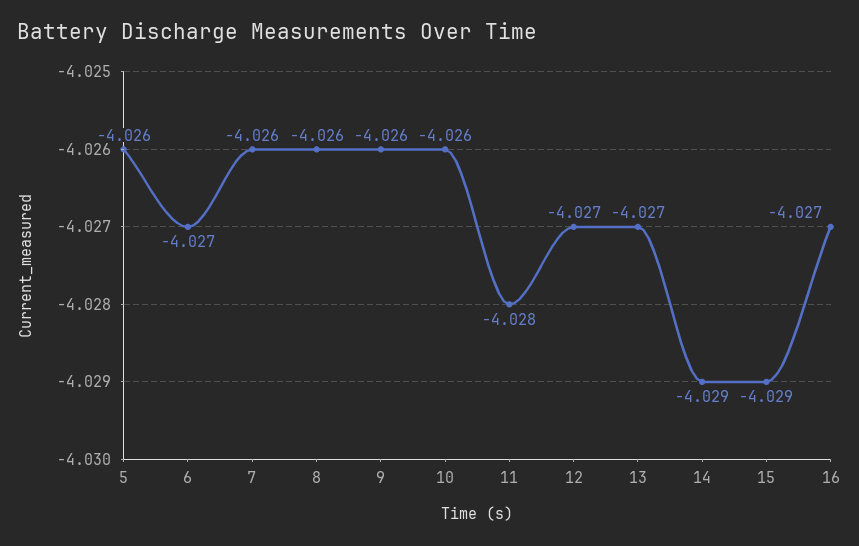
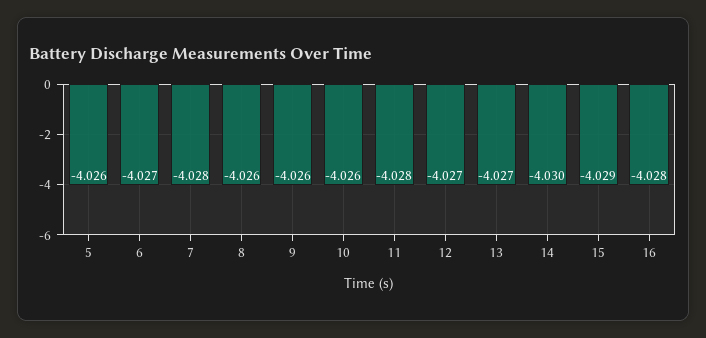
7: -4.026 -> -4.028
14: -4.029 -> -4.03
16: -4.027 -> -4.028

